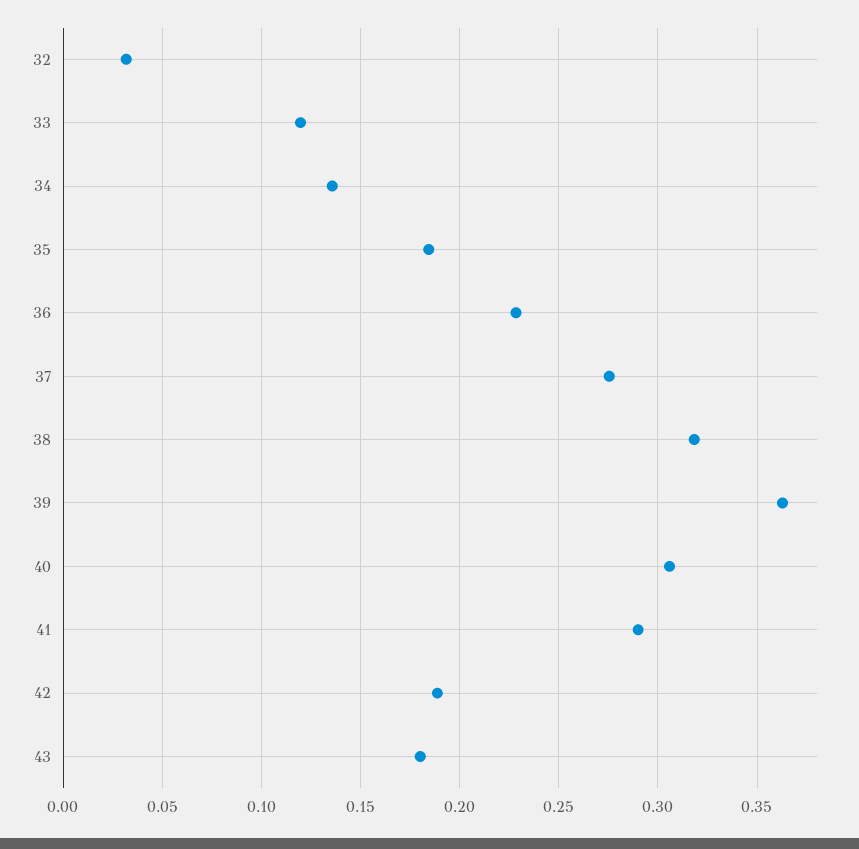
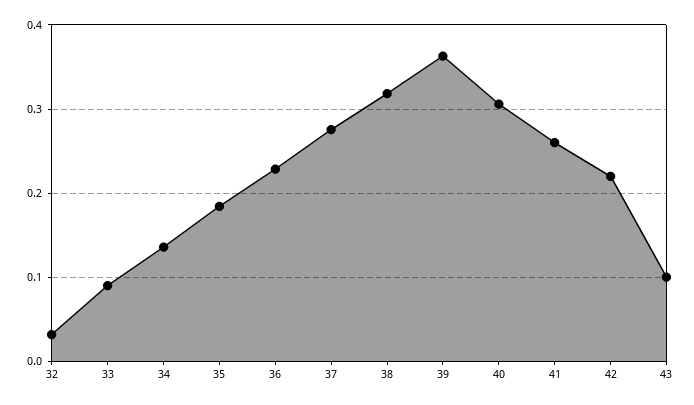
33: 0.12 -> 0.09
41: 0.29 -> 0.26
42: 0.19 -> 0.22
43: 0.18 -> 0.1

